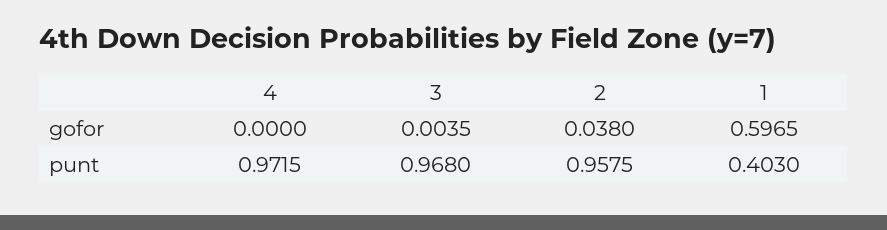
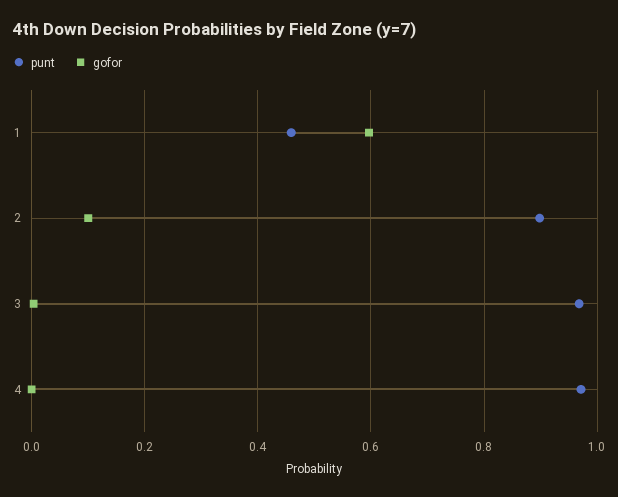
gofor, 2: 0.038 -> 0.1
punt, 2: 0.9575 -> 0.9
punt, 1: 0.403 -> 0.46

